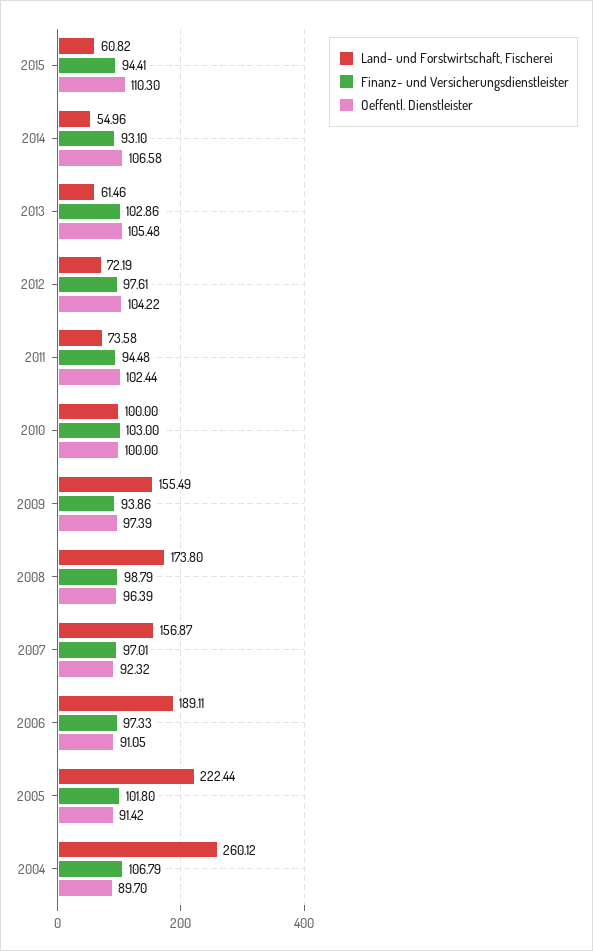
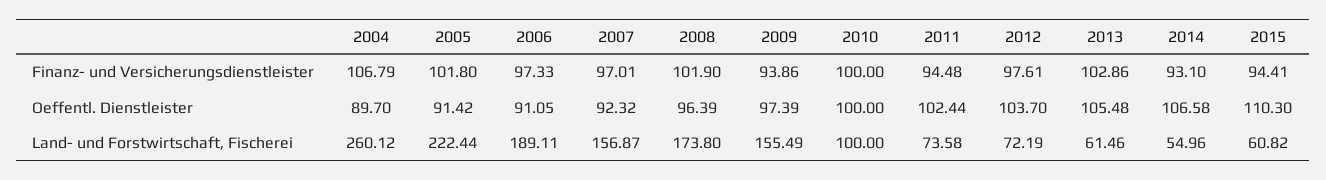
Oeffentl. Dienstleister, 2012: 104.22 -> 103.7
Finanz- und Versicherungsdienstleister, 2010: 103 -> 100
Finanz- und Versicherungsdienstleister, 2008: 98.79 -> 101.9

